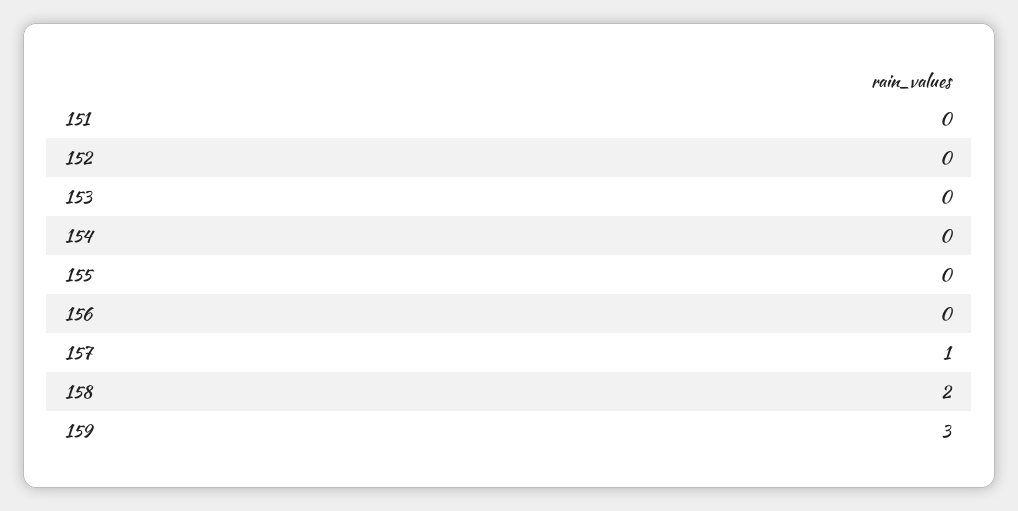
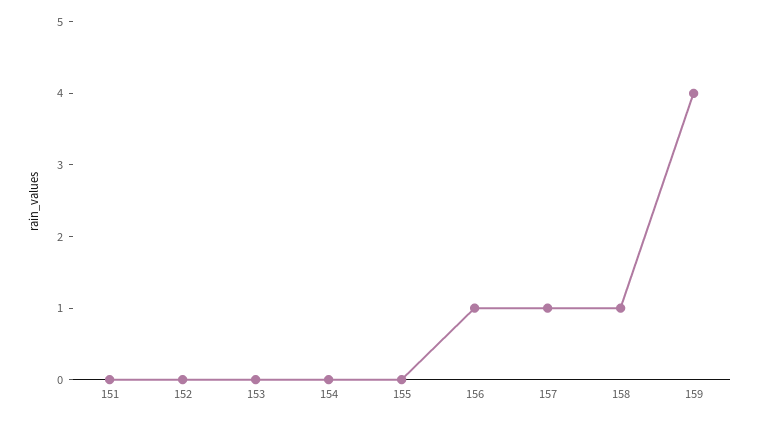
156: 0 -> 1
158: 2 -> 1
159: 3 -> 4

